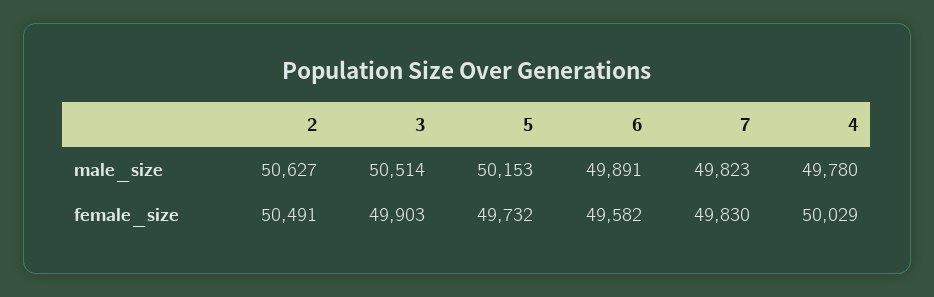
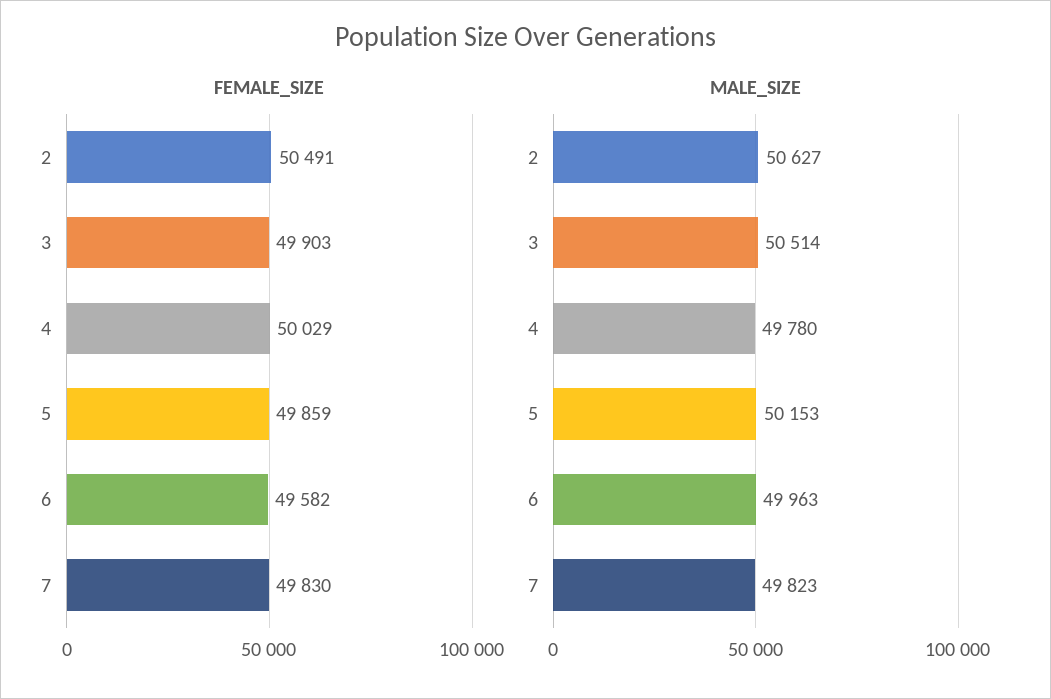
male_size, 6: 49891 -> 49963
female_size, 5: 49732 -> 49859

